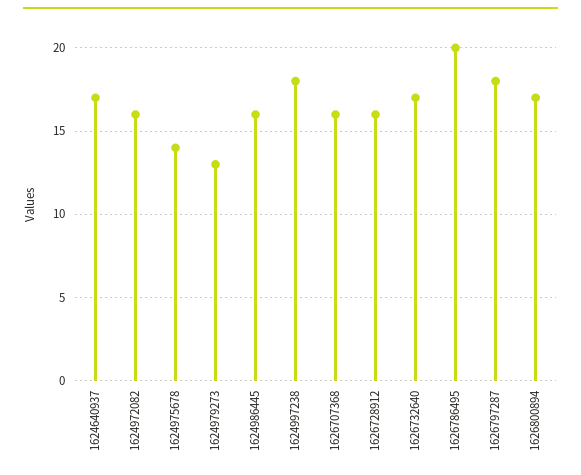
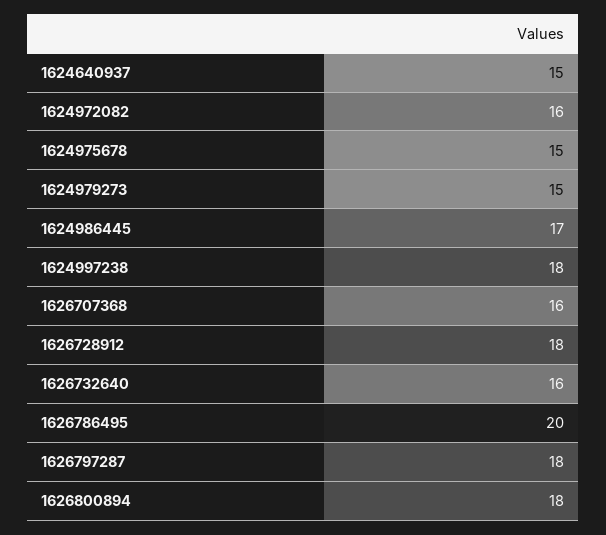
1624640937: 17 -> 15
1624975678: 14 -> 15
1624979273: 13 -> 15
1624986445: 16 -> 17
1626728912: 16 -> 18
1626732640: 17 -> 16
1626800894: 17 -> 18

